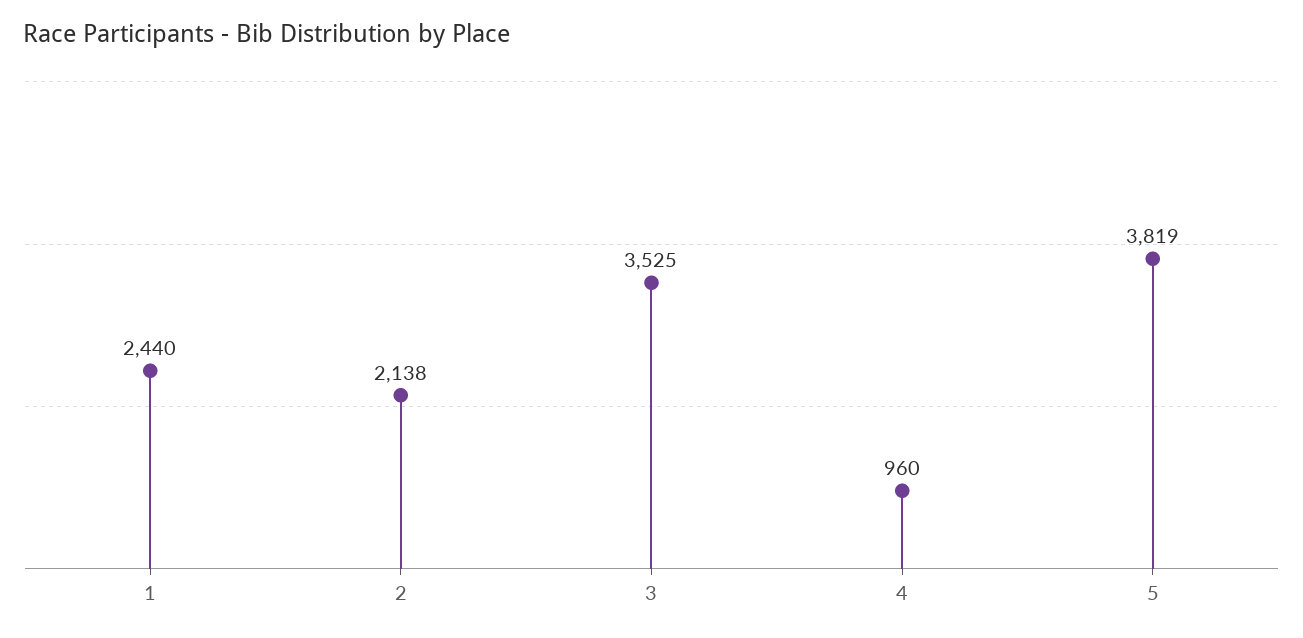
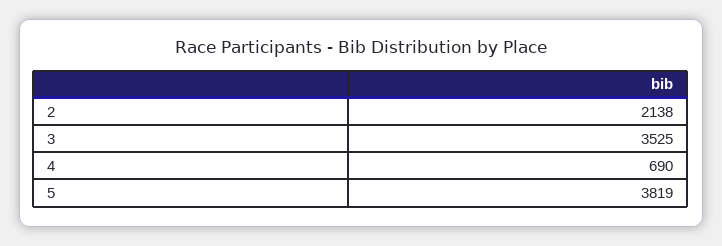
1: 2440 -> none
4: 960 -> 690

